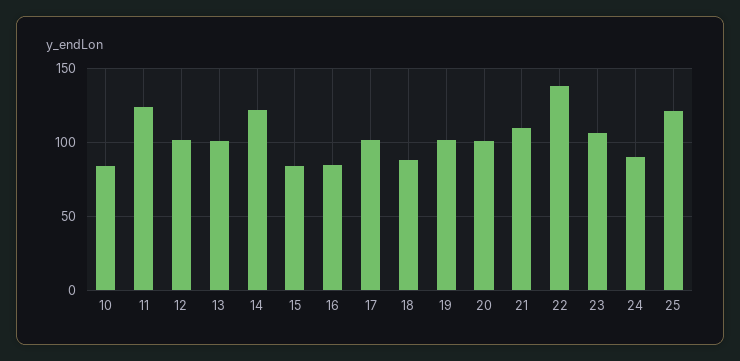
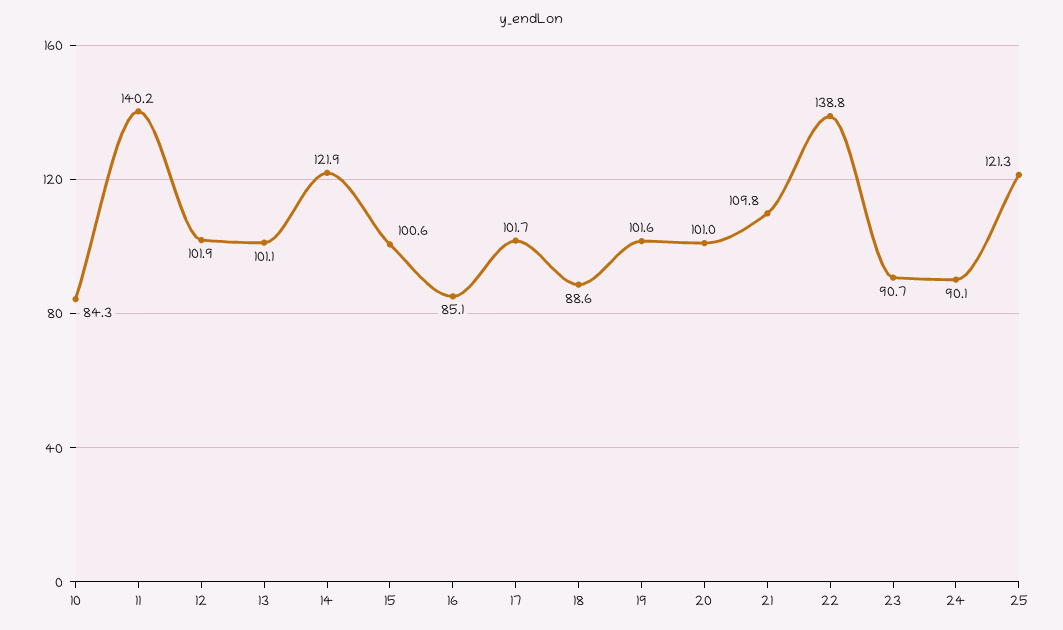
11: 125 -> 140.2
15: 85 -> 100.6
23: 105 -> 90.7

